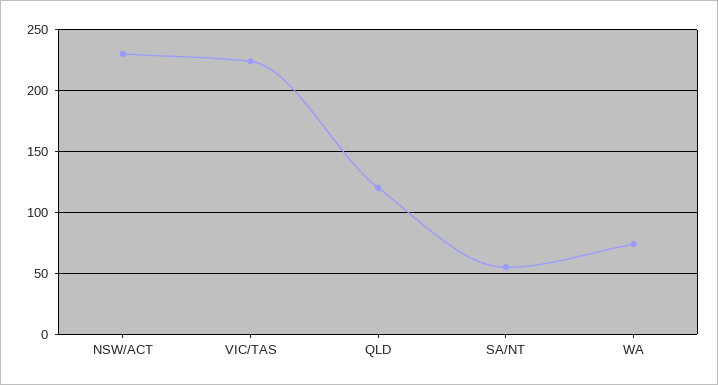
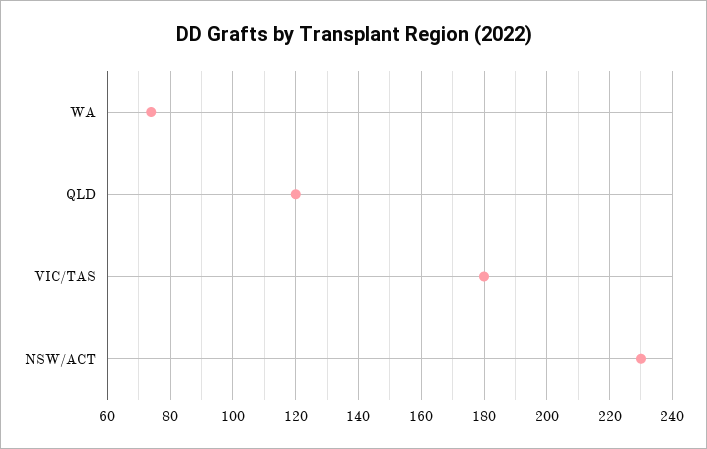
VIC/TAS: 225 -> 180
SA/NT: 55 -> none

